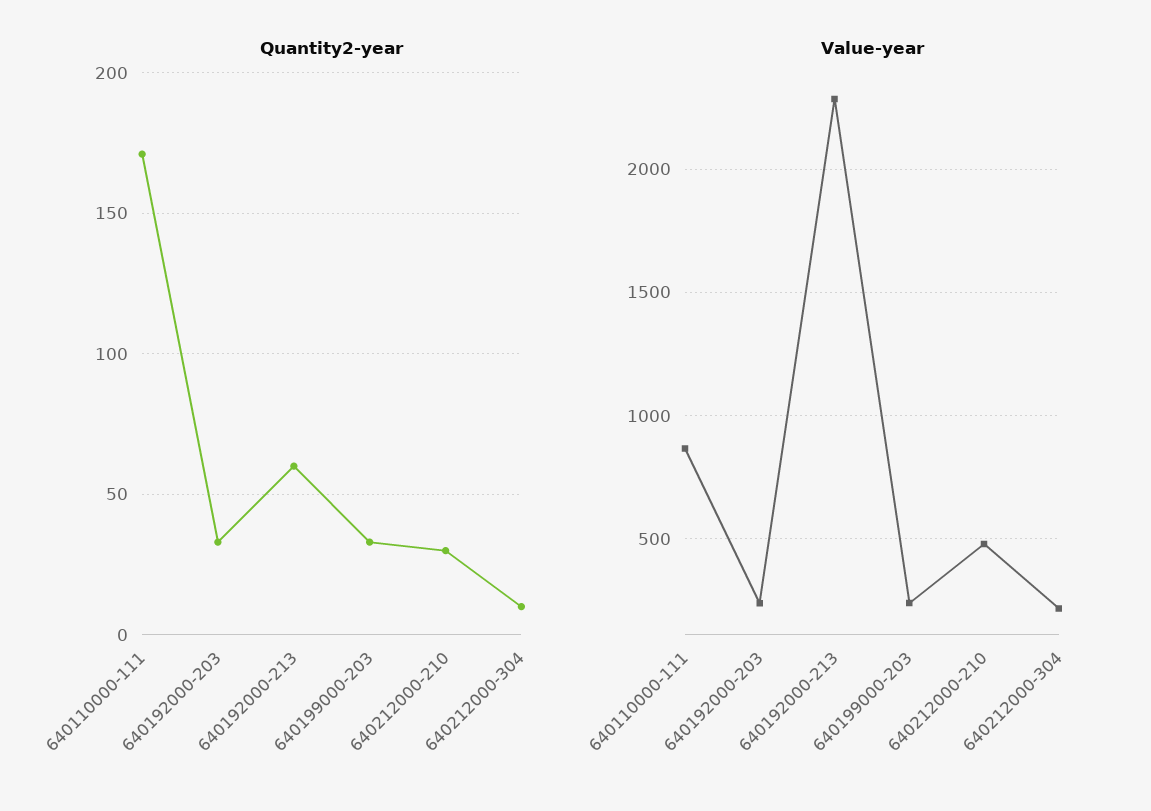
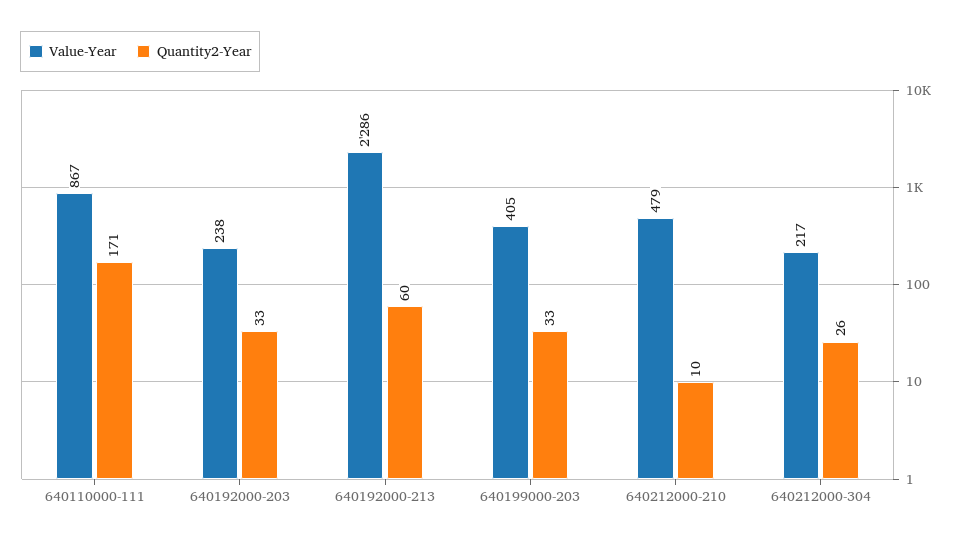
Quantity2-year, 640212000-210: 30 -> 10
Quantity2-year, 640212000-304: 10 -> 26
Value-year, 640199000-203: 250 -> 405

